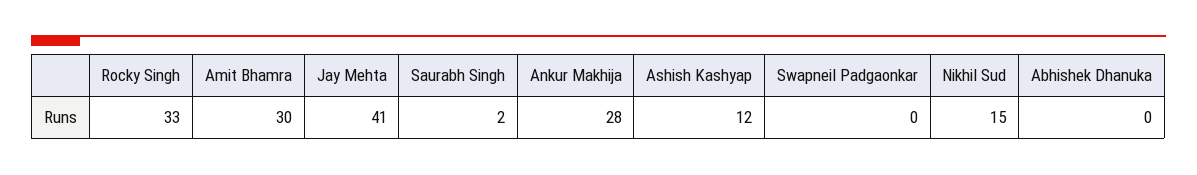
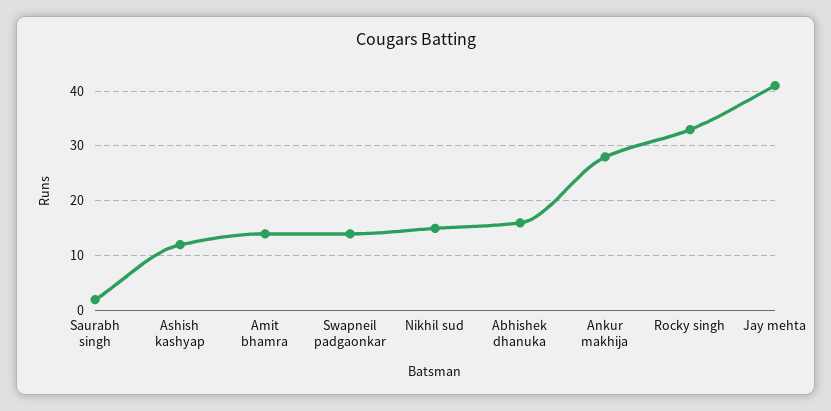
Amit Bhamra: 30 -> 15
Swapneil Padgaonkar: 0 -> 15
Abhishek Dhanuka: 0 -> 15

